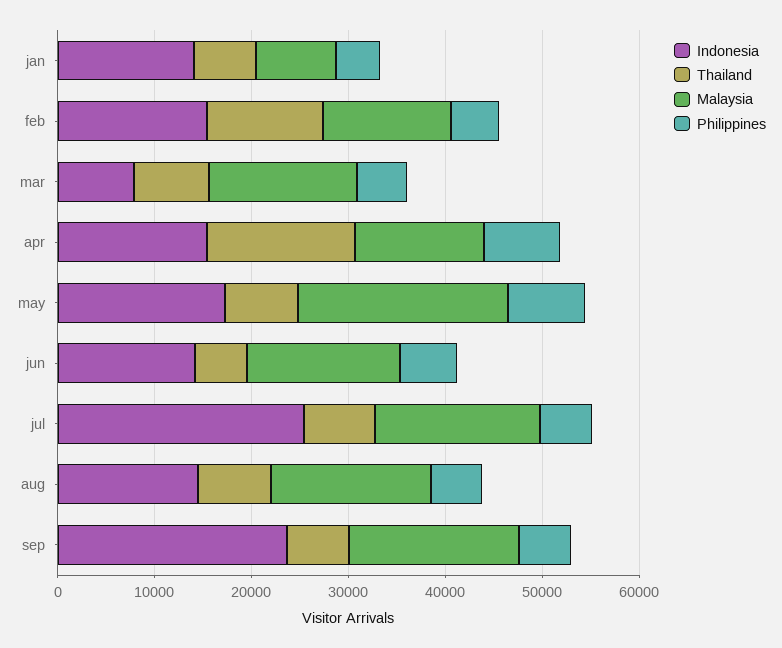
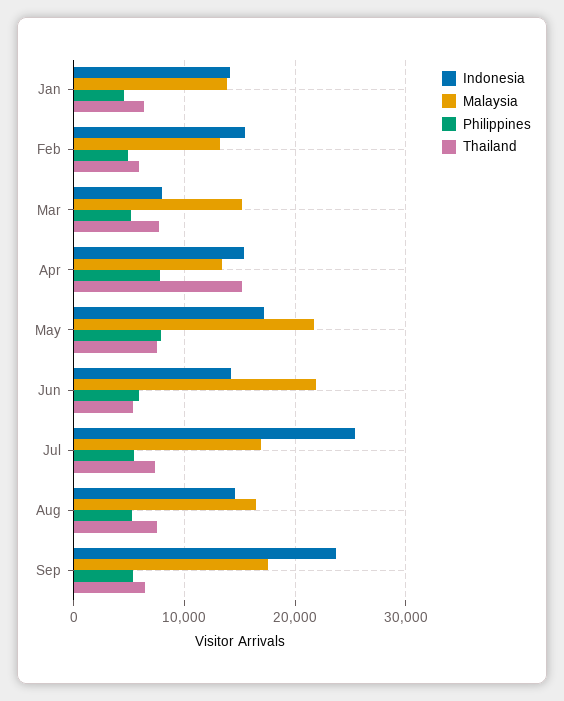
Malaysia, jan: 8000 -> 14000
Thailand, feb: 12000 -> 6000
Malaysia, jun: 16000 -> 22000

